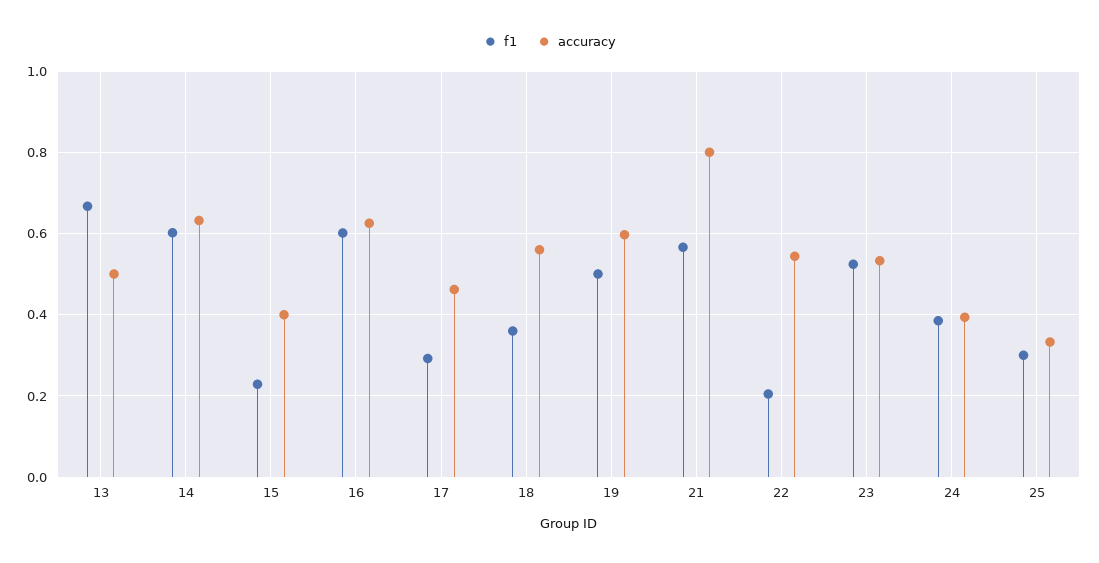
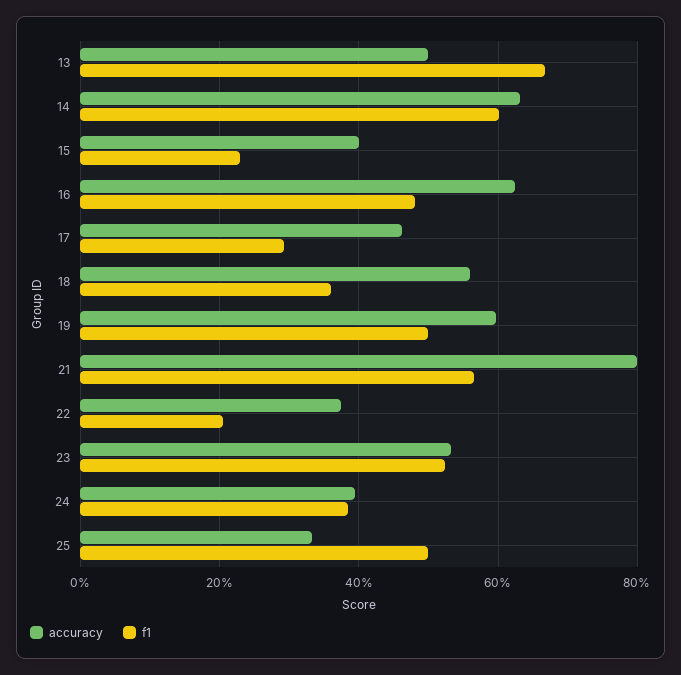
f1, 16: 0.6 -> 0.48
accuracy, 22: 0.54 -> 0.38
f1, 25: 0.3 -> 0.5

